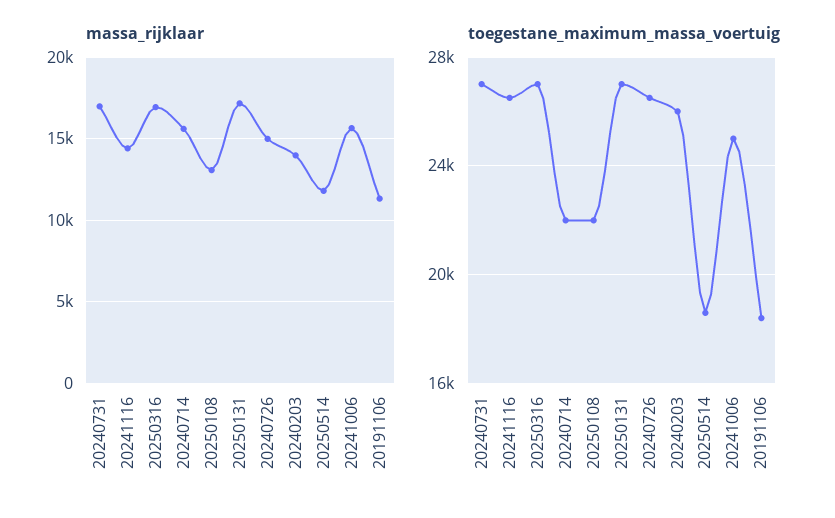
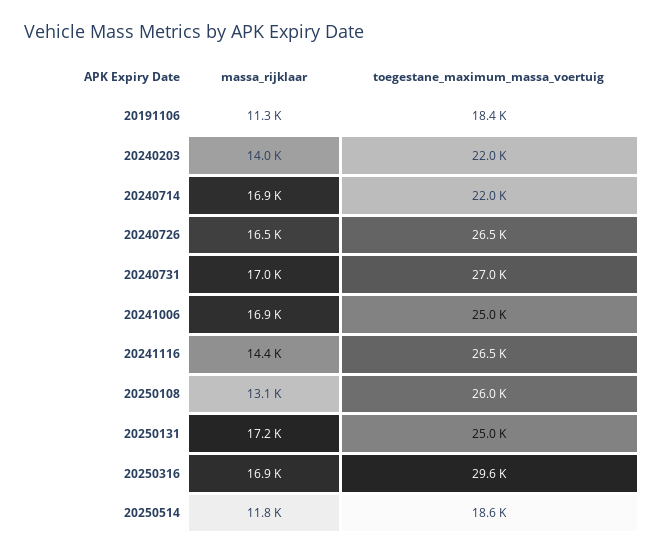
massa_rijklaar, 20240714: 15500 -> 16900
massa_rijklaar, 20240726: 15000 -> 16500
massa_rijklaar, 20241006: 15500 -> 16900
toegestane_maximum_massa_voertuig, 20250316: 27000 -> 29600
toegestane_maximum_massa_voertuig, 20250108: 22000 -> 26000
toegestane_maximum_massa_voertuig, 20250131: 27000 -> 25000
toegestane_maximum_massa_voertuig, 20240203: 26000 -> 22000

